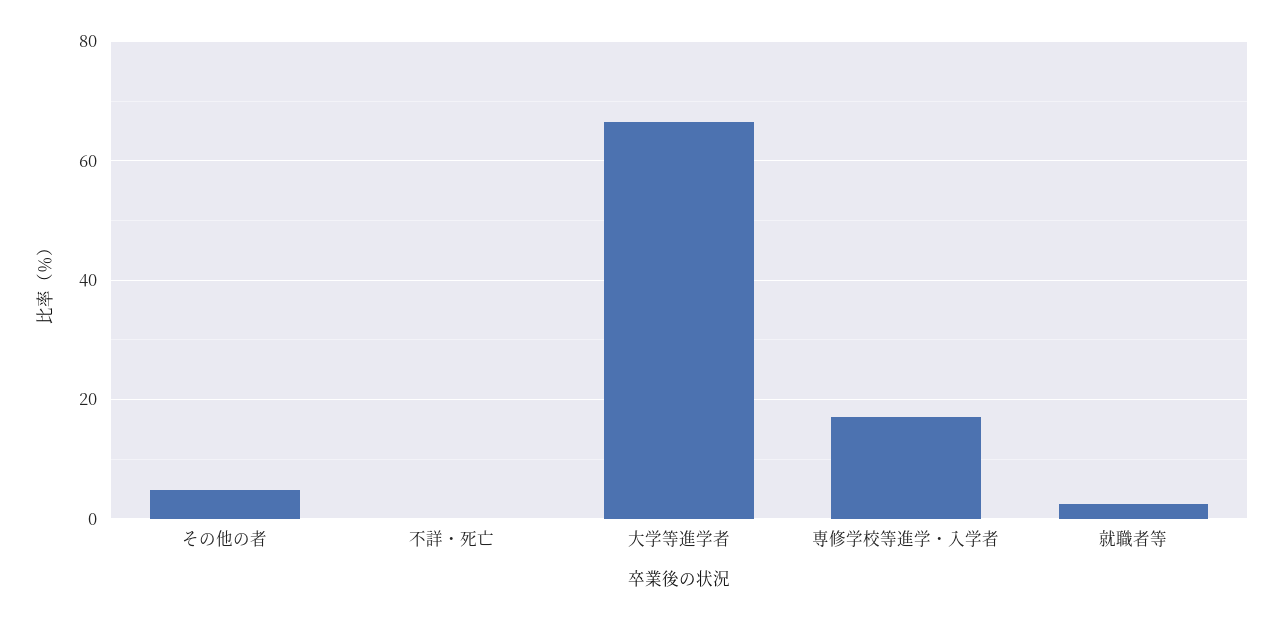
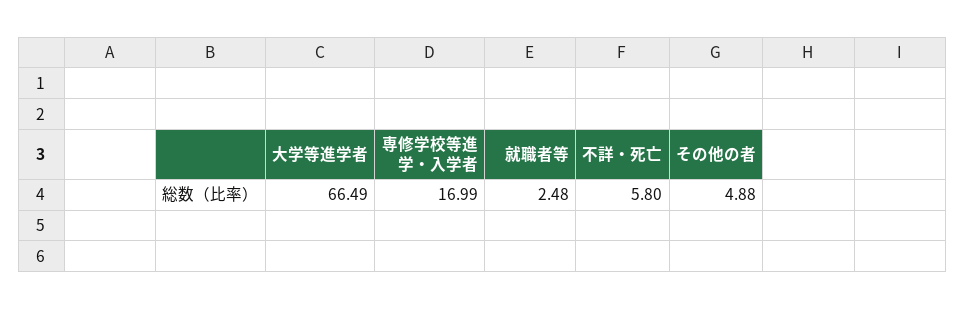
不詳・死亡: 0 -> 5.8

